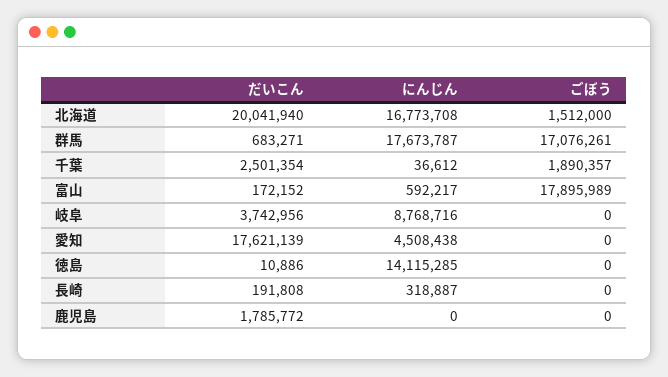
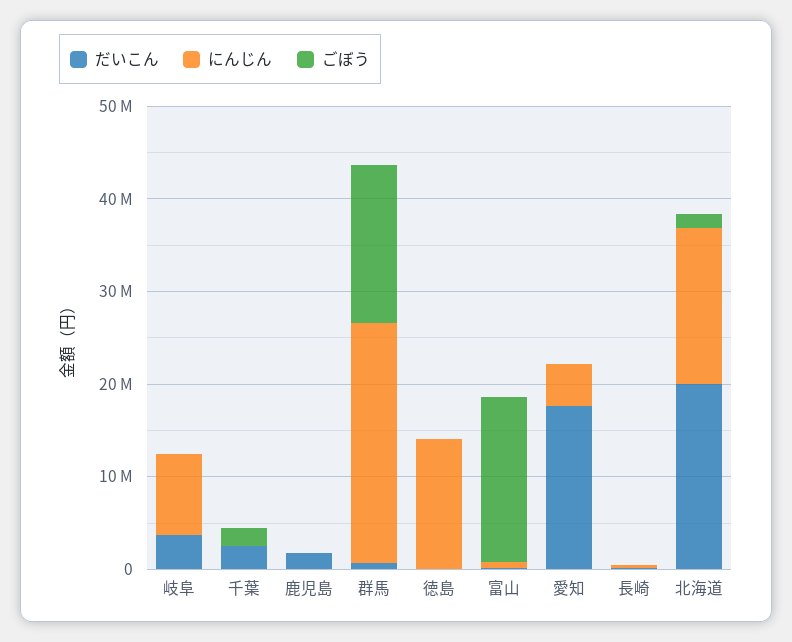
にんじん, 群馬: 17673787 -> 26000000

